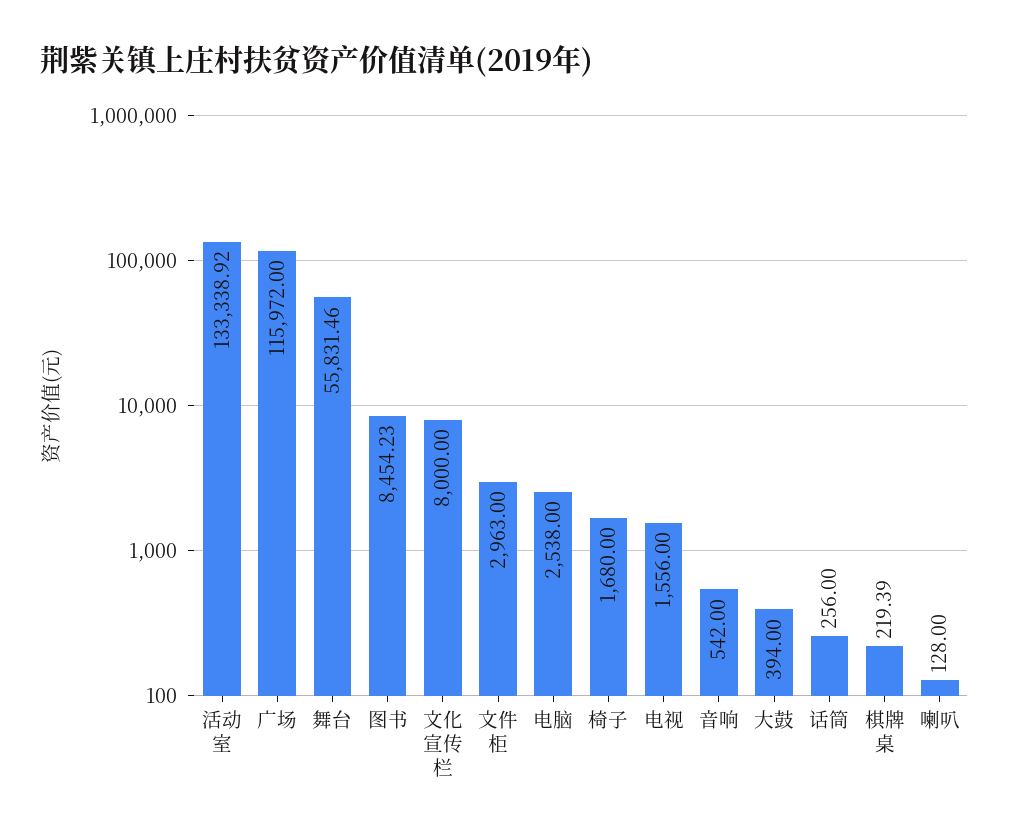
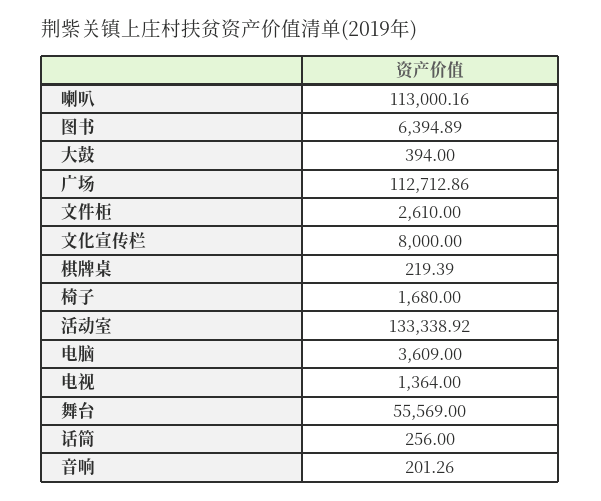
广场: 115972 -> 112712.86
舞台: 55831.46 -> 55569
图书: 8454.23 -> 6394.89
文件柜: 2963 -> 2610
电脑: 2538 -> 3609
电视: 1556 -> 1364
音响: 542 -> 201.26
喇叭: 128 -> 113000.16

